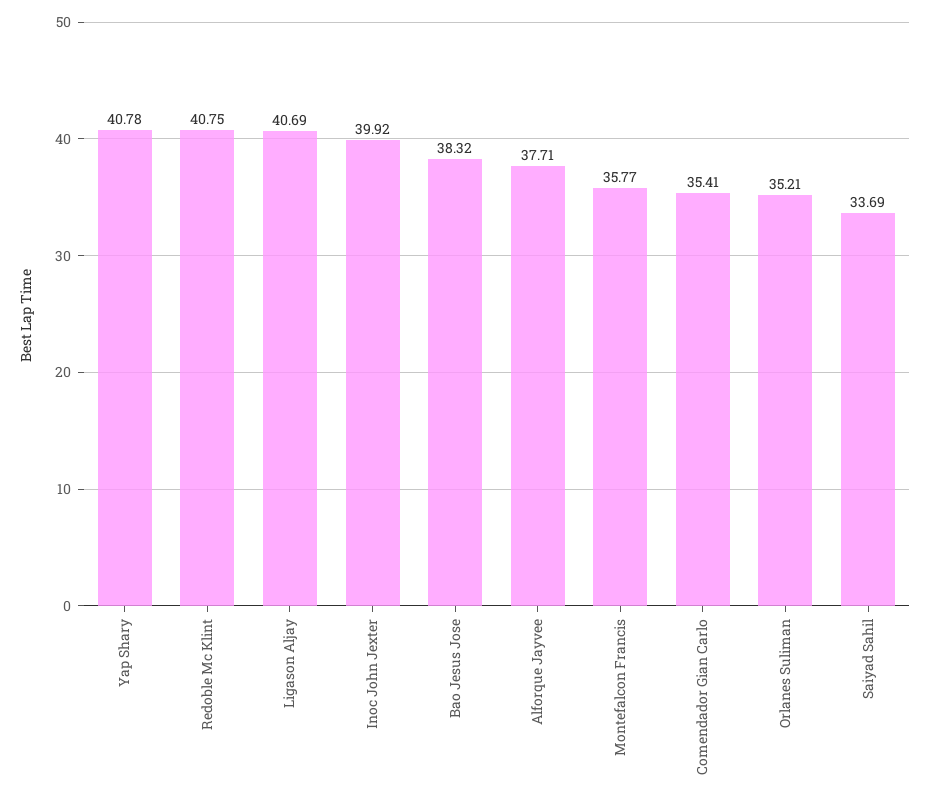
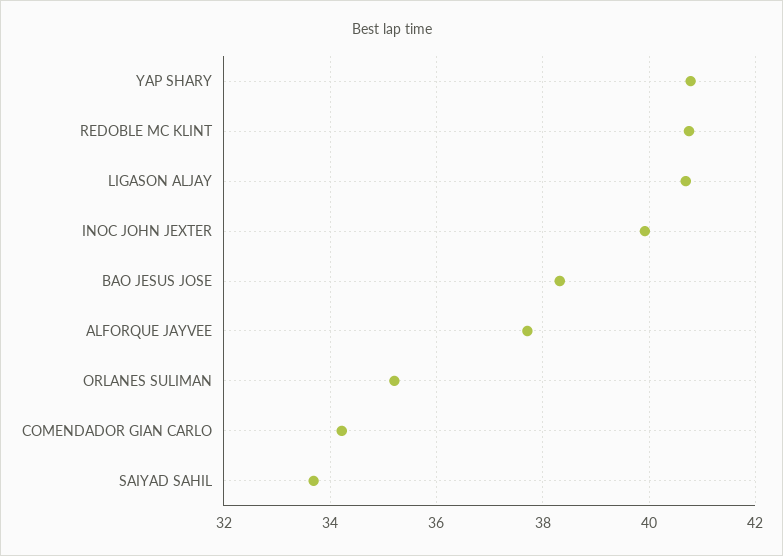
Montefalcon Francis: 35.77 -> none
Comendador Gian Carlo: 35.41 -> 34.2

